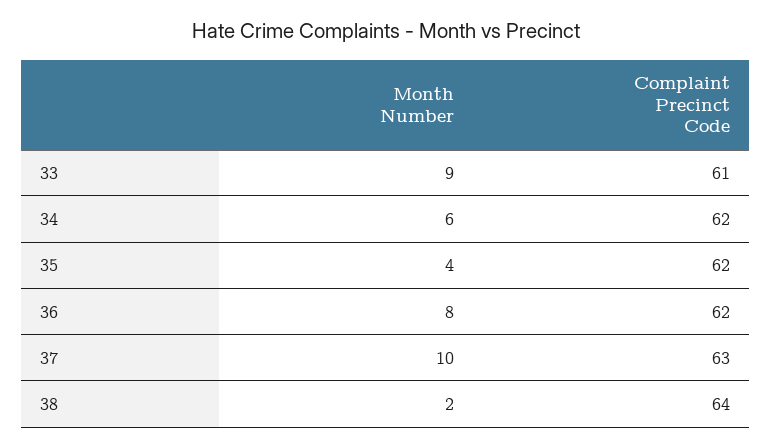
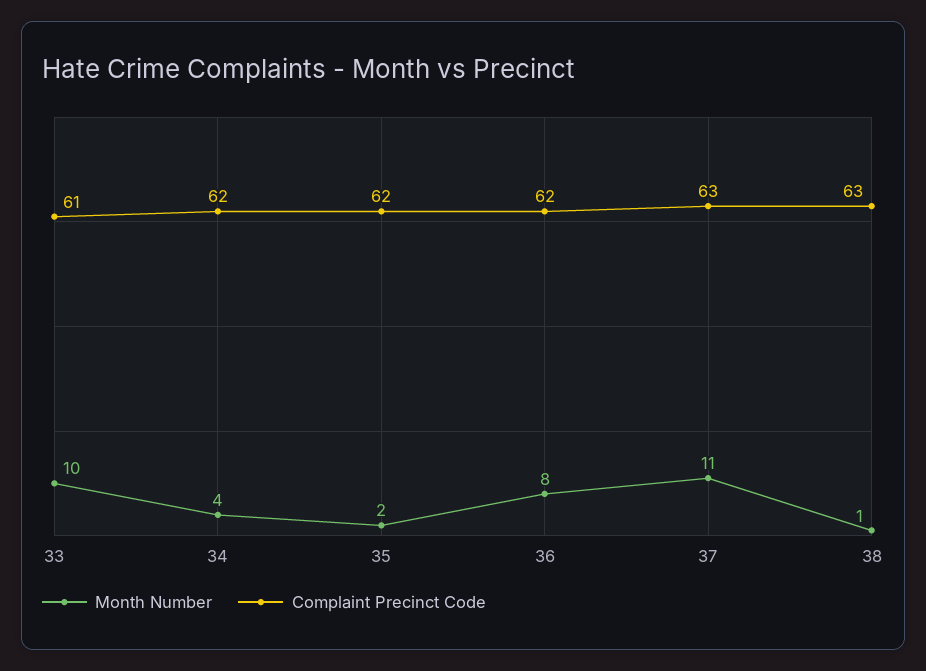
Month Number, 33: 9 -> 10
Month Number, 34: 6 -> 4
Month Number, 35: 4 -> 2
Month Number, 37: 10 -> 11
Month Number, 38: 2 -> 1
Complaint Precinct Code, 38: 64 -> 63

